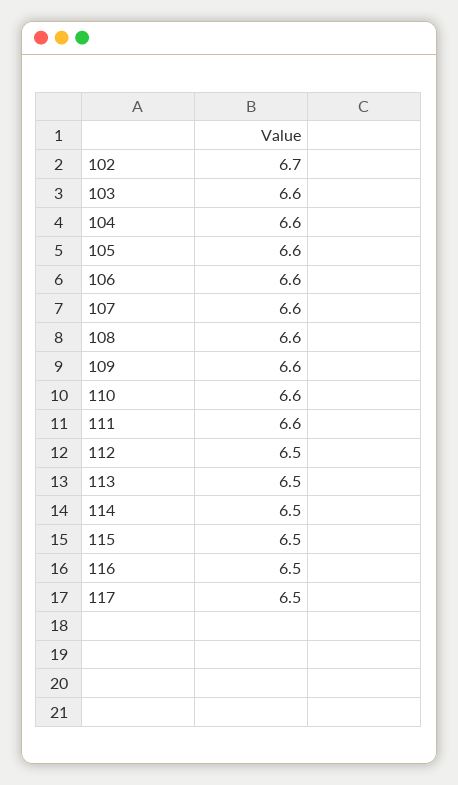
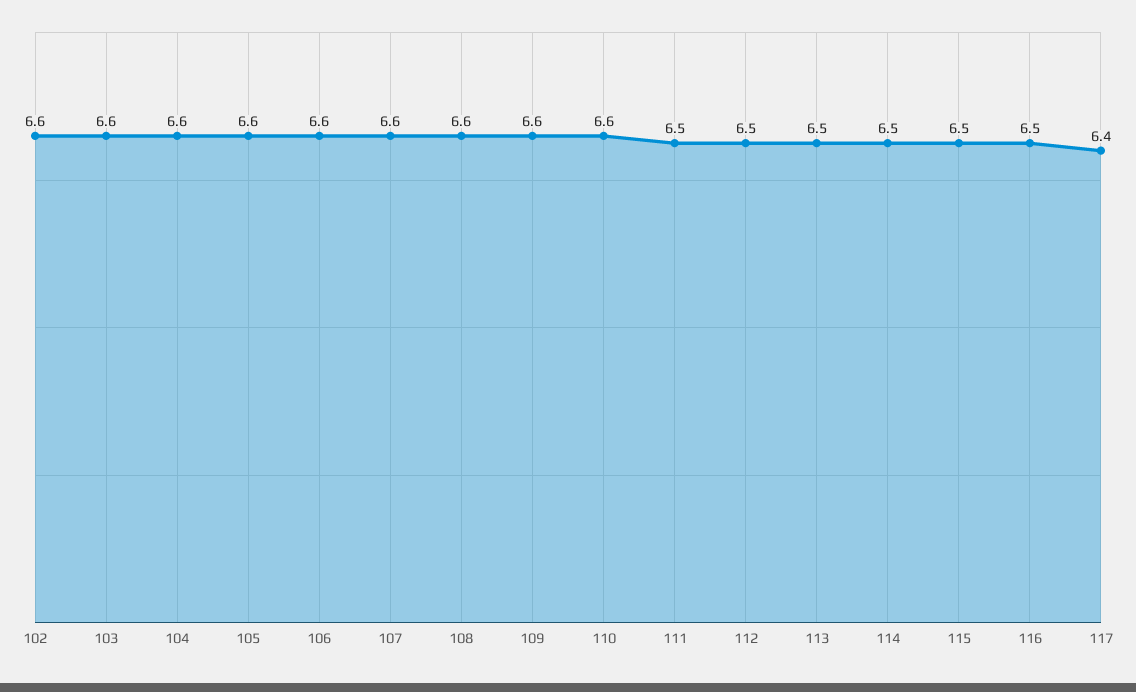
102: 6.7 -> 6.6
111: 6.6 -> 6.5
117: 6.5 -> 6.4

